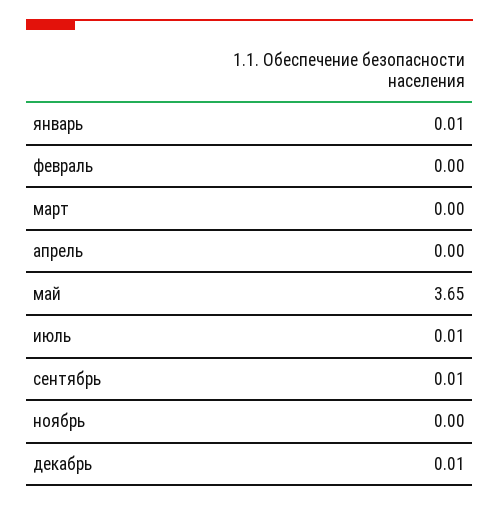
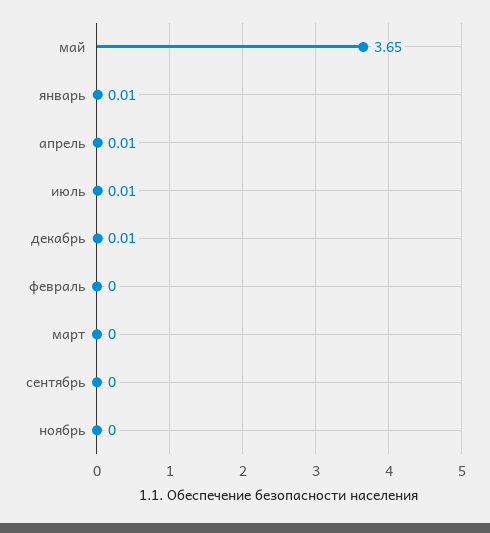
апрель: 0 -> 0.01
сентябрь: 0.01 -> 0

